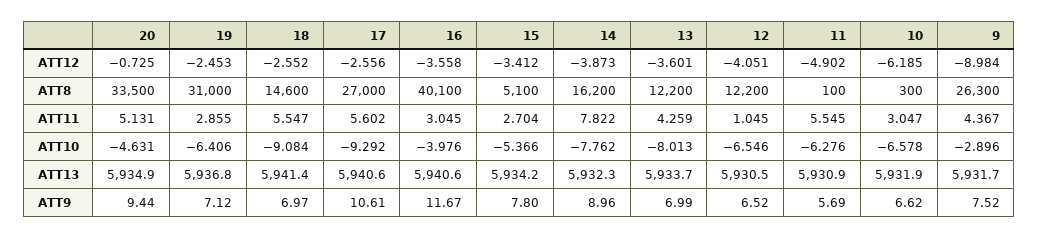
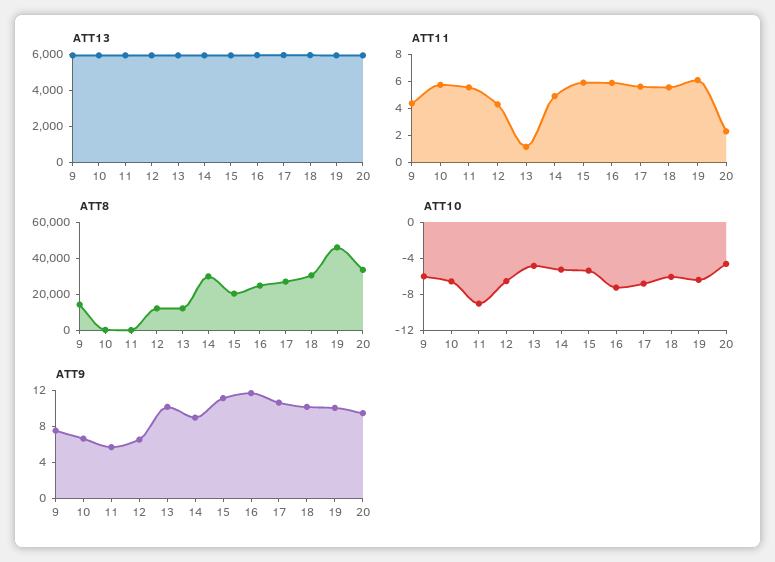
ATT12, 20: -0.725 -> none
ATT12, 19: -2.453 -> none
ATT12, 18: -2.552 -> none
ATT12, 17: -2.556 -> none
ATT12, 16: -3.558 -> none
ATT12, 15: -3.412 -> none
ATT12, 14: -3.873 -> none
ATT12, 13: -3.601 -> none
ATT12, 12: -4.051 -> none
ATT12, 11: -4.902 -> none
ATT12, 10: -6.185 -> none
ATT12, 9: -8.984 -> none
ATT8, 19: 31000 -> 45000
ATT8, 18: 14600 -> 30000
ATT8, 16: 40100 -> 25000
ATT8, 15: 5100 -> 20000
ATT8, 14: 16200 -> 30000
ATT8, 9: 26300 -> 15000
ATT11, 20: 5.131 -> 2
ATT11, 19: 2.855 -> 6
ATT11, 16: 3.045 -> 6
ATT11, 15: 2.704 -> 6
ATT11, 14: 7.822 -> 5
ATT11, 13: 4.259 -> 1
ATT11, 12: 1.045 -> 4
ATT11, 10: 3.047 -> 6
ATT10, 18: -9.084 -> -6
ATT10, 17: -9.292 -> -7
ATT10, 16: -3.976 -> -7
ATT10, 14: -7.762 -> -5
ATT10, 13: -8.013 -> -5
ATT10, 11: -6.276 -> -9
ATT10, 9: -2.896 -> -6
ATT9, 19: 7.12 -> 10
ATT9, 18: 6.97 -> 10
ATT9, 15: 7.8 -> 11
ATT9, 13: 6.99 -> 10

